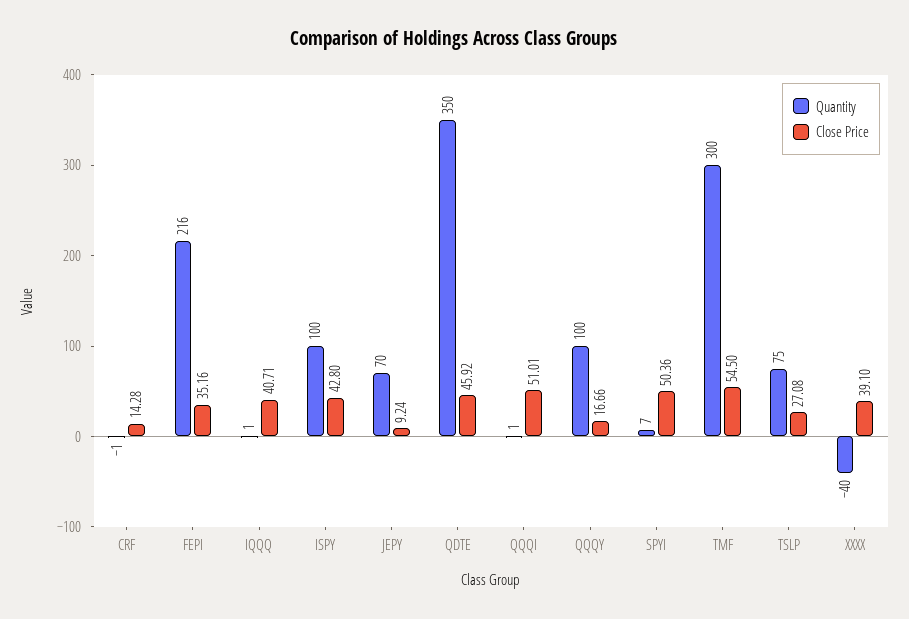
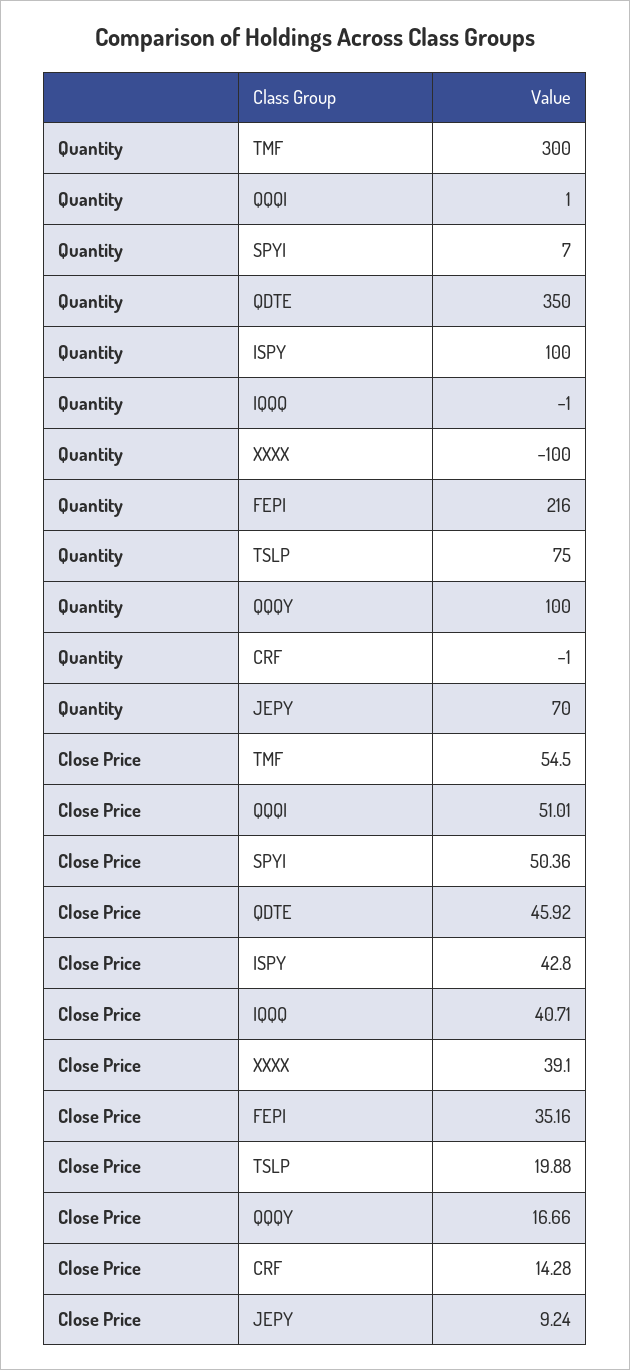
Quantity, IQQQ: 1 -> -1
Close Price, TSLP: 27.08 -> 19.88
Quantity, XXXX: -40 -> -100

